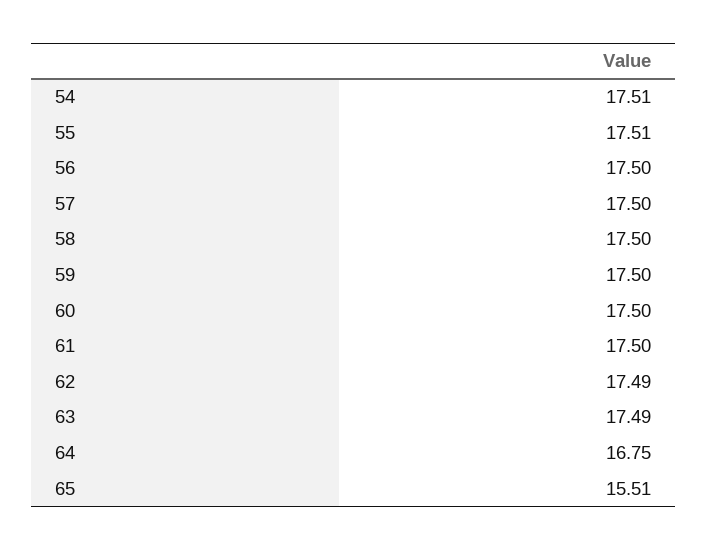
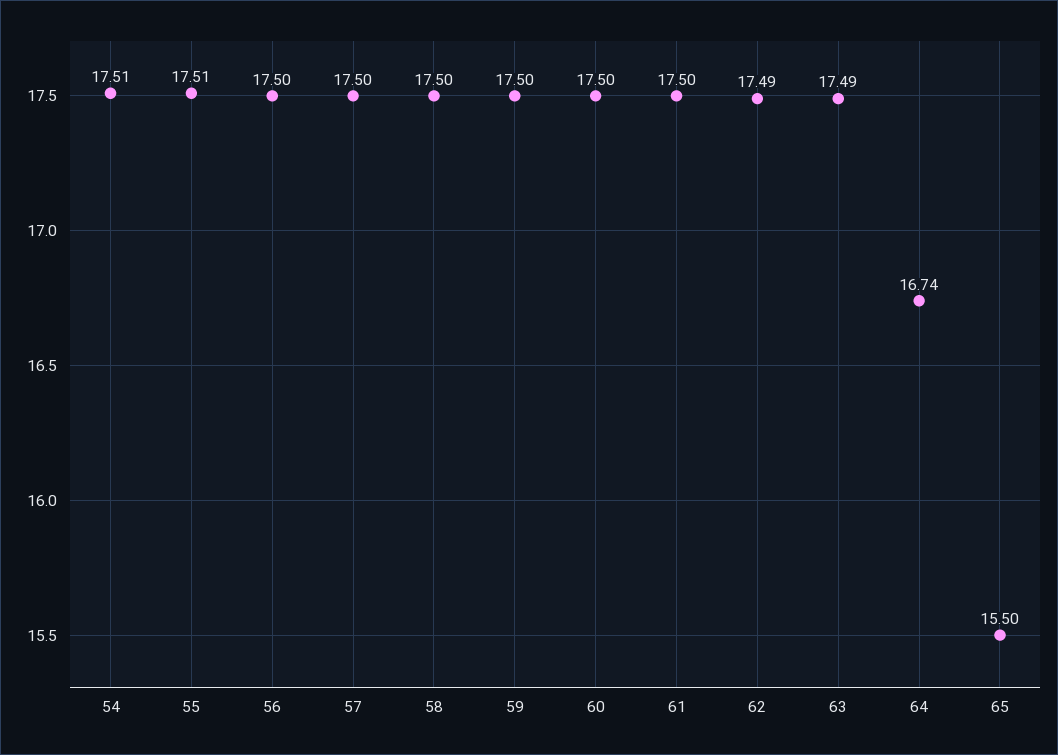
64: 16.75 -> 16.74
65: 15.51 -> 15.5

